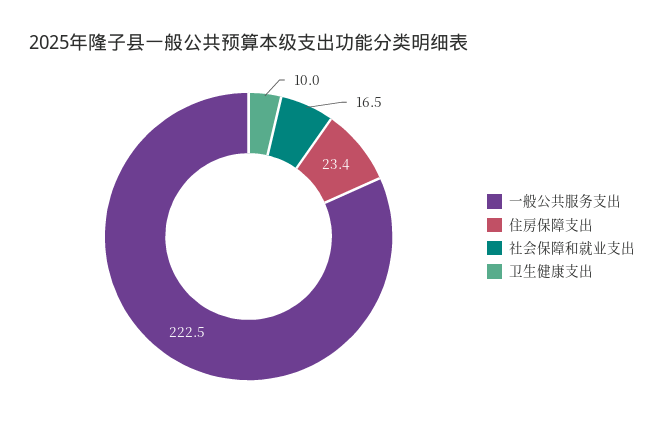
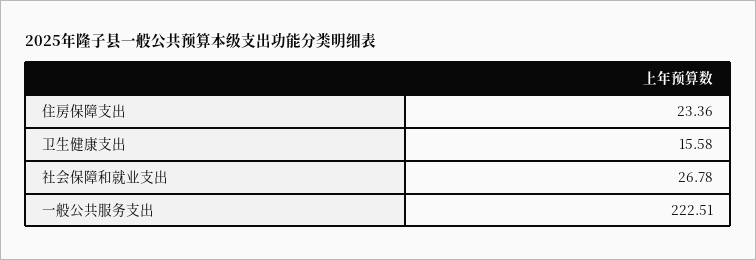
社会保障和就业支出: 16.5 -> 26.78
卫生健康支出: 10 -> 15.58

